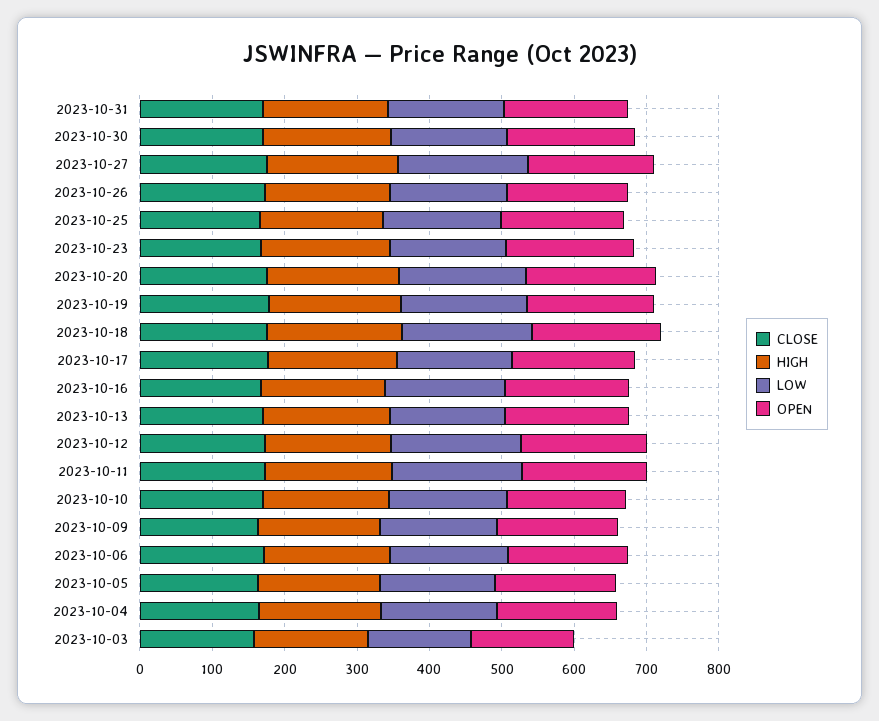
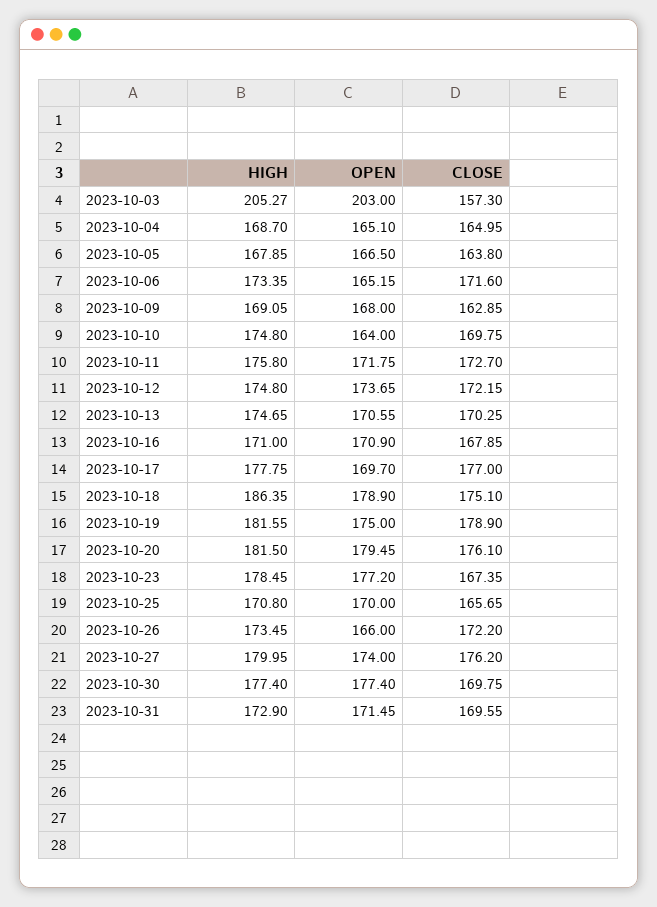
LOW, 2023-10-31: 160 -> none
LOW, 2023-10-30: 160 -> none
LOW, 2023-10-27: 180 -> none
LOW, 2023-10-26: 160 -> none
LOW, 2023-10-25: 160 -> none
LOW, 2023-10-23: 160 -> none
LOW, 2023-10-20: 180 -> none
LOW, 2023-10-19: 180 -> none
LOW, 2023-10-18: 180 -> none
LOW, 2023-10-17: 160 -> none
LOW, 2023-10-16: 160 -> none
LOW, 2023-10-13: 160 -> none
LOW, 2023-10-12: 180 -> none
LOW, 2023-10-11: 180 -> none
LOW, 2023-10-10: 160 -> none
LOW, 2023-10-09: 160 -> none
LOW, 2023-10-06: 160 -> none
LOW, 2023-10-05: 160 -> none
LOW, 2023-10-04: 160 -> none
HIGH, 2023-10-03: 160 -> 205.27
LOW, 2023-10-03: 140 -> none
OPEN, 2023-10-03: 140 -> 203

